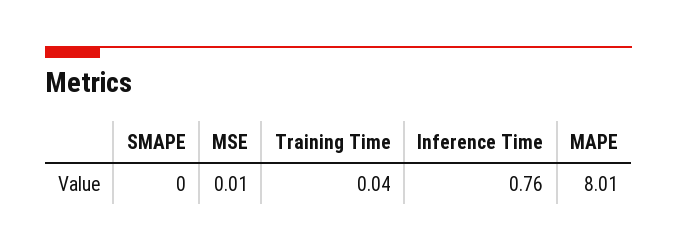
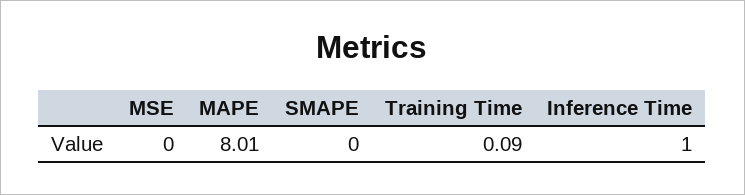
MSE: 0.01 -> 0
Training Time: 0.04 -> 0.09
Inference Time: 0.76 -> 1

